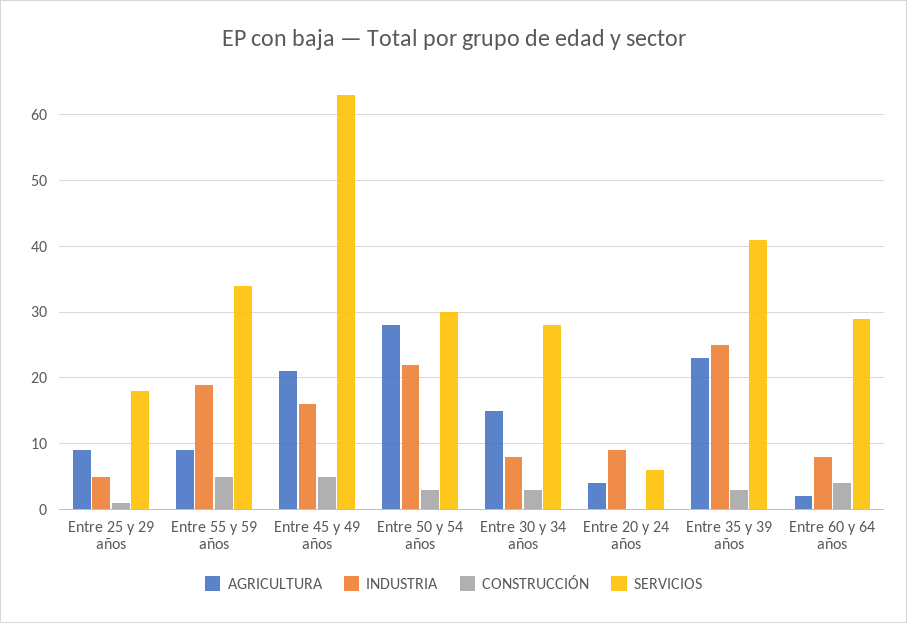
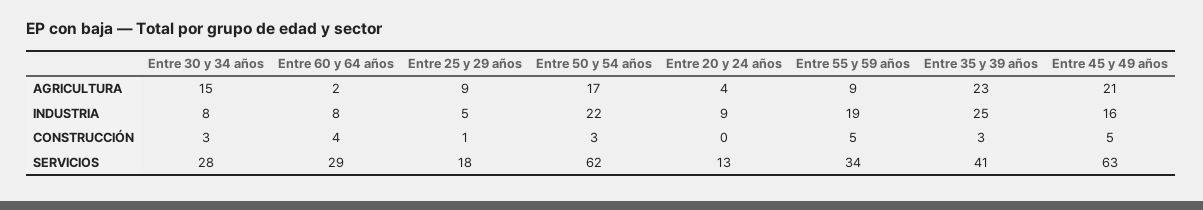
AGRICULTURA, Entre 50 y 54 años: 28 -> 17
SERVICIOS, Entre 50 y 54 años: 30 -> 62
SERVICIOS, Entre 20 y 24 años: 6 -> 13

